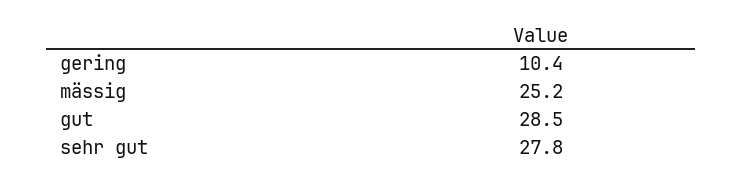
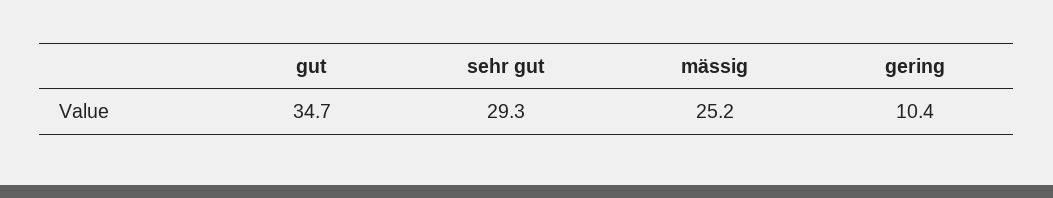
gut: 28.5 -> 34.7
sehr gut: 27.8 -> 29.3

